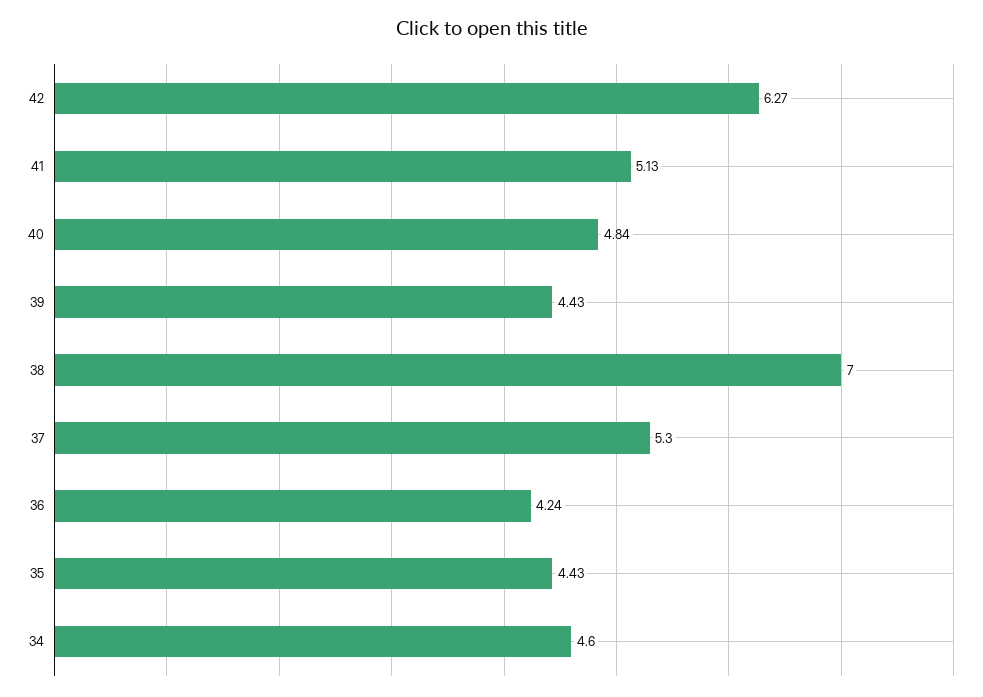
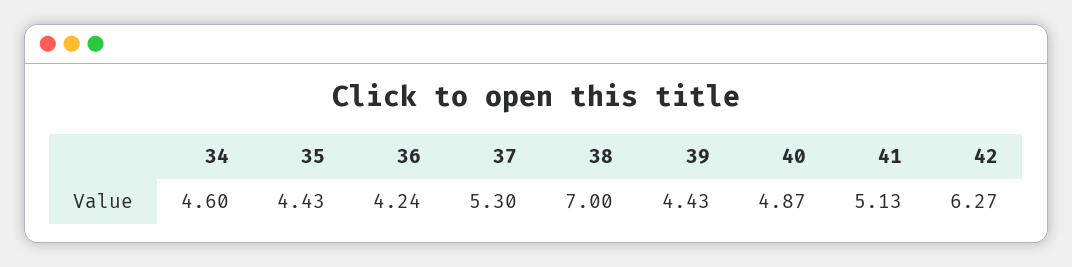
40: 4.84 -> 4.87

